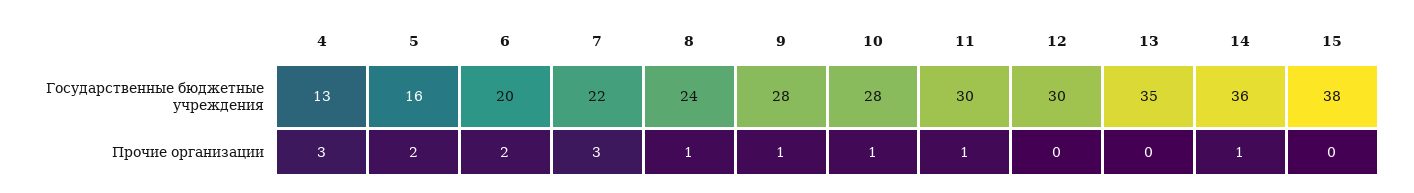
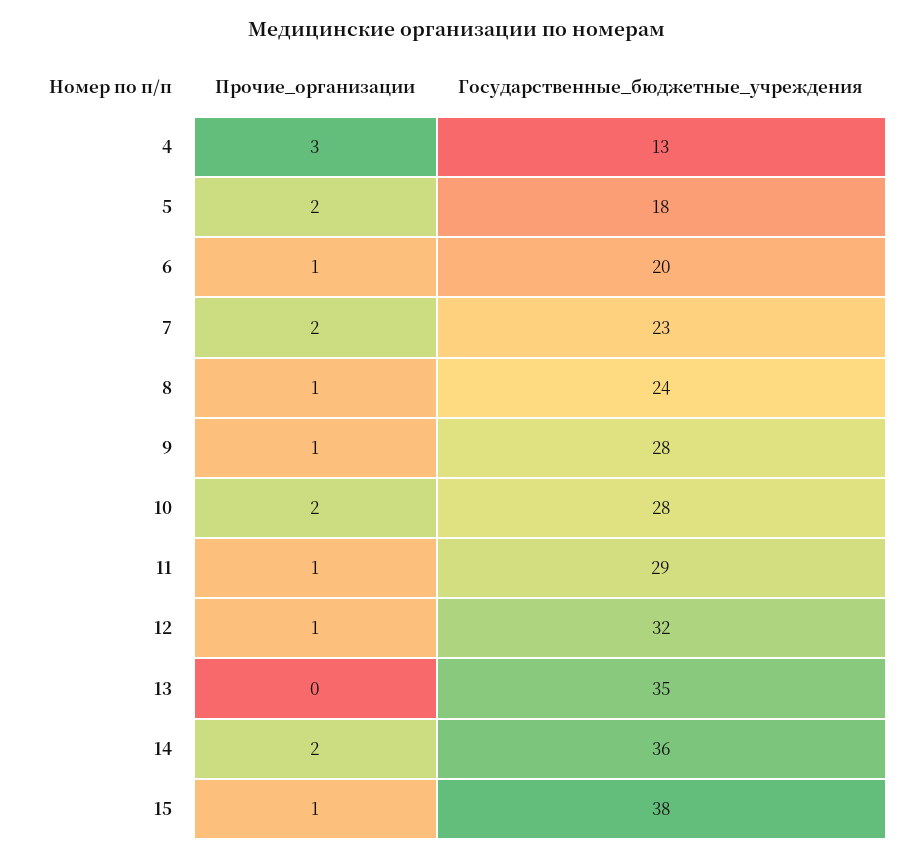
5, Государственные бюджетные учреждения: 16 -> 18
7, Государственные бюджетные учреждения: 22 -> 23
11, Государственные бюджетные учреждения: 30 -> 29
12, Государственные бюджетные учреждения: 30 -> 32
6, Прочие организации: 2 -> 1
7, Прочие организации: 3 -> 2
10, Прочие организации: 1 -> 2
12, Прочие организации: 0 -> 1
14, Прочие организации: 1 -> 2
15, Прочие организации: 0 -> 1

